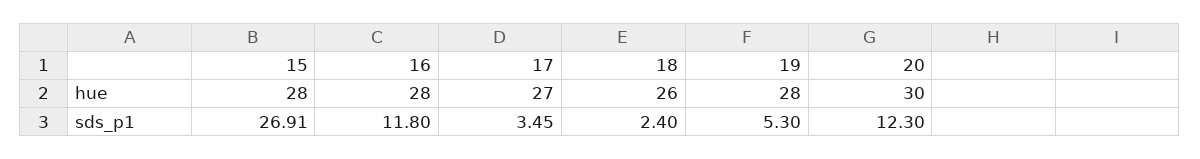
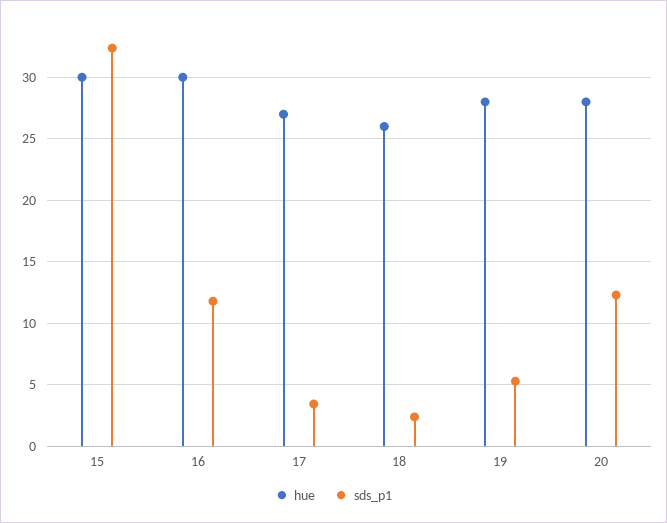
hue, 15: 28 -> 30
hue, 16: 28 -> 30
hue, 20: 30 -> 28
sds_p1, 15: 26.91 -> 32.5

